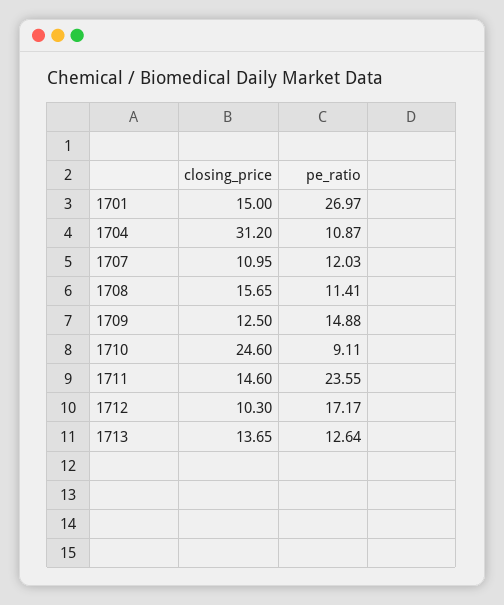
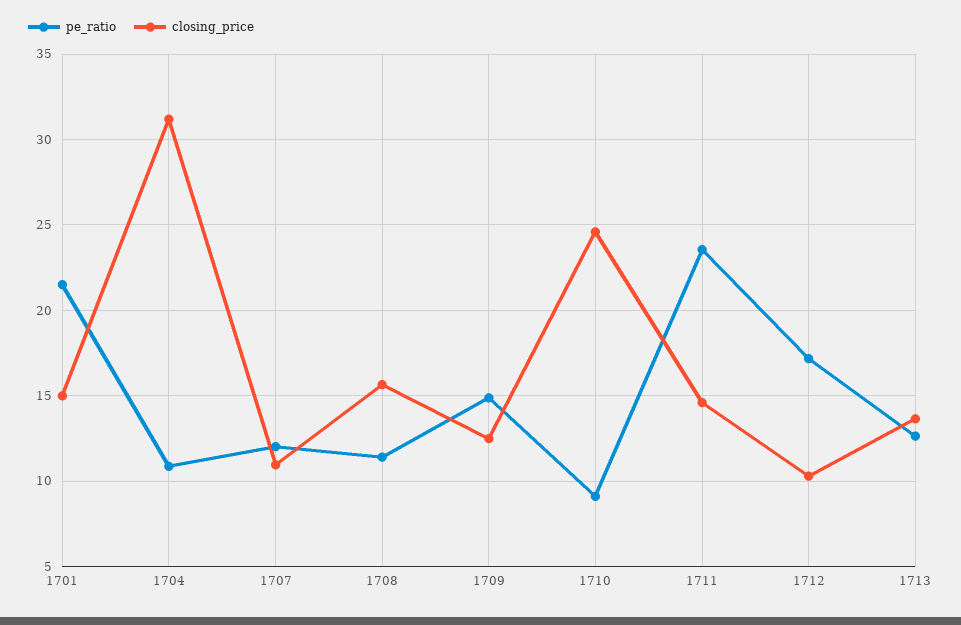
pe_ratio, 1701: 26.97 -> 21.5

